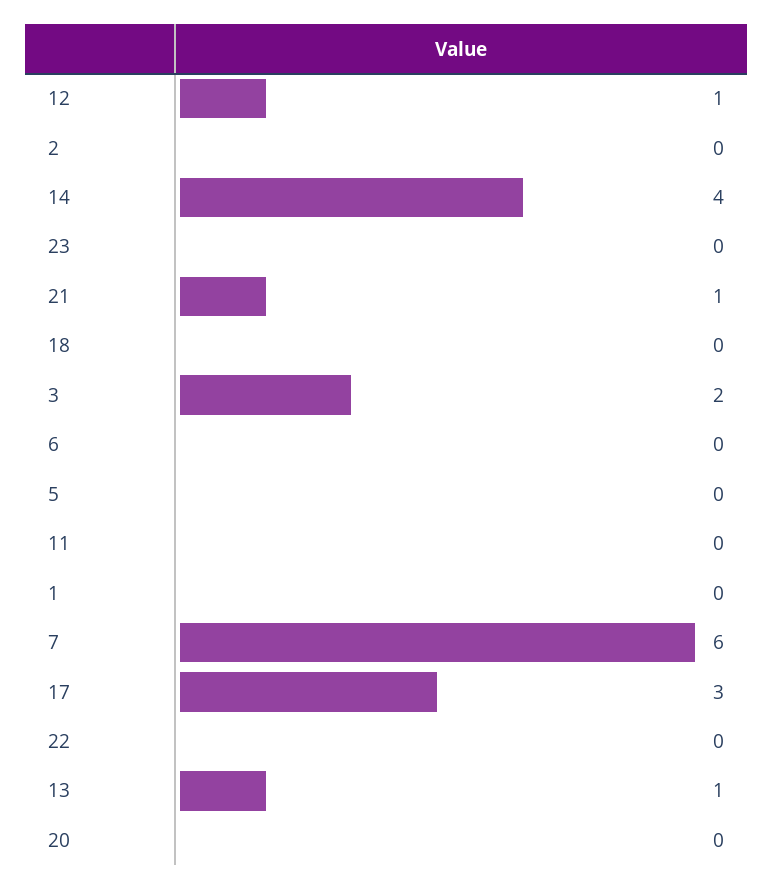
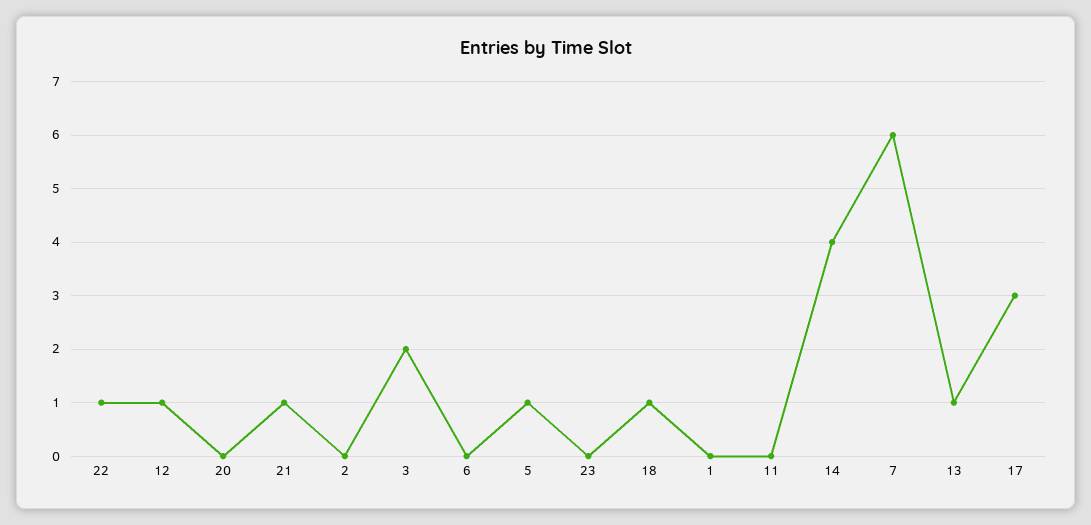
18: 0 -> 1
5: 0 -> 1
22: 0 -> 1

